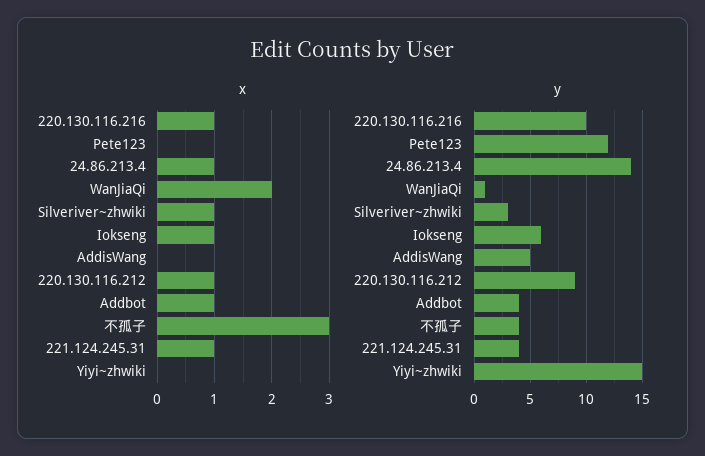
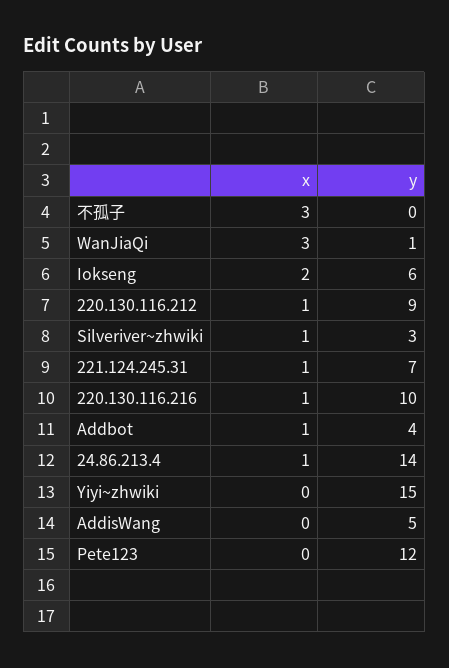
x, WanJiaQi: 2 -> 3
x, Iokseng: 1 -> 2
y, 不孤子: 4 -> 0
y, 221.124.245.31: 4 -> 7

